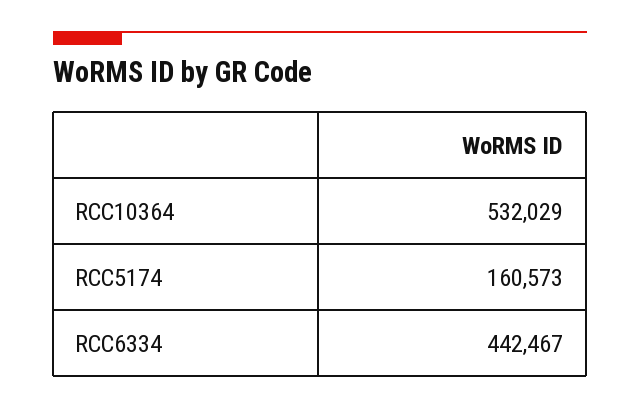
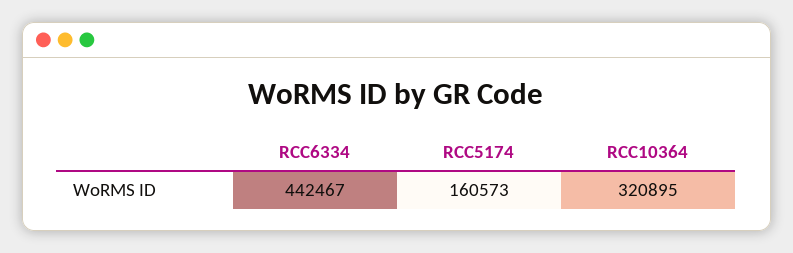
RCC10364: 532029 -> 320895

